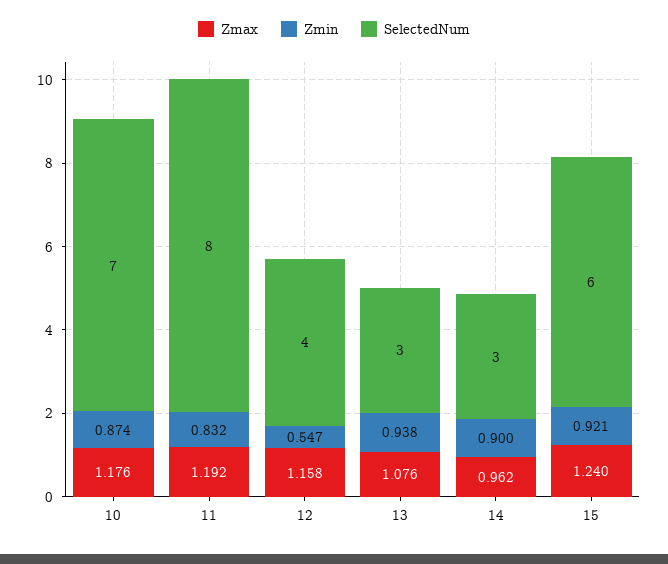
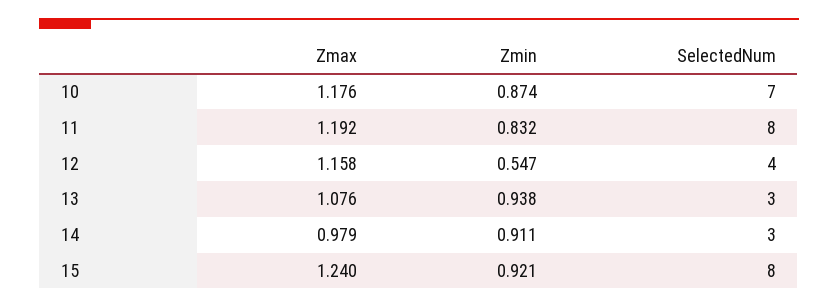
Zmax, 14: 0.962 -> 0.979
Zmin, 14: 0.9 -> 0.911
SelectedNum, 15: 6 -> 8

